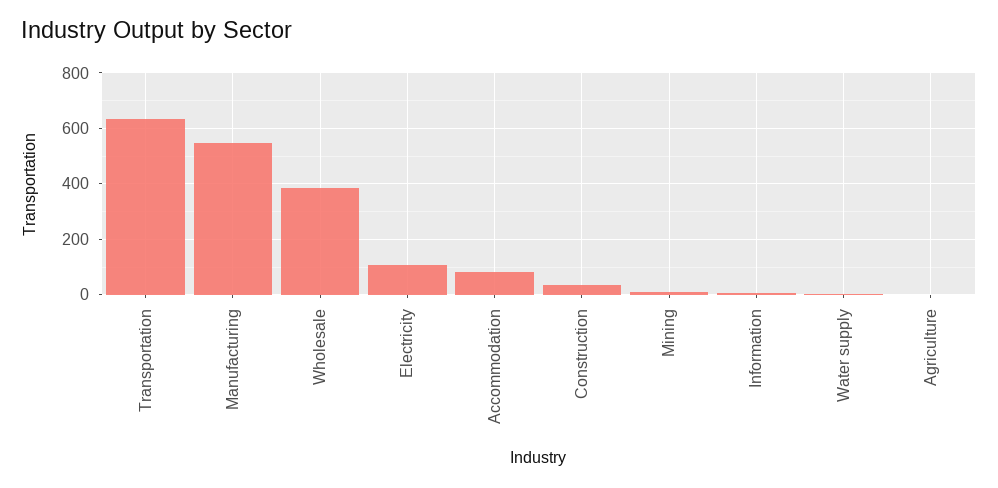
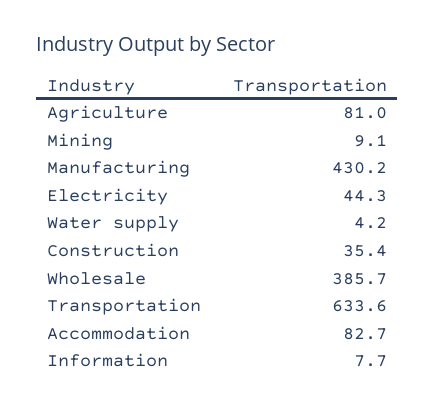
Manufacturing: 550 -> 430.2
Electricity: 100 -> 44.3
Agriculture: 0 -> 81

